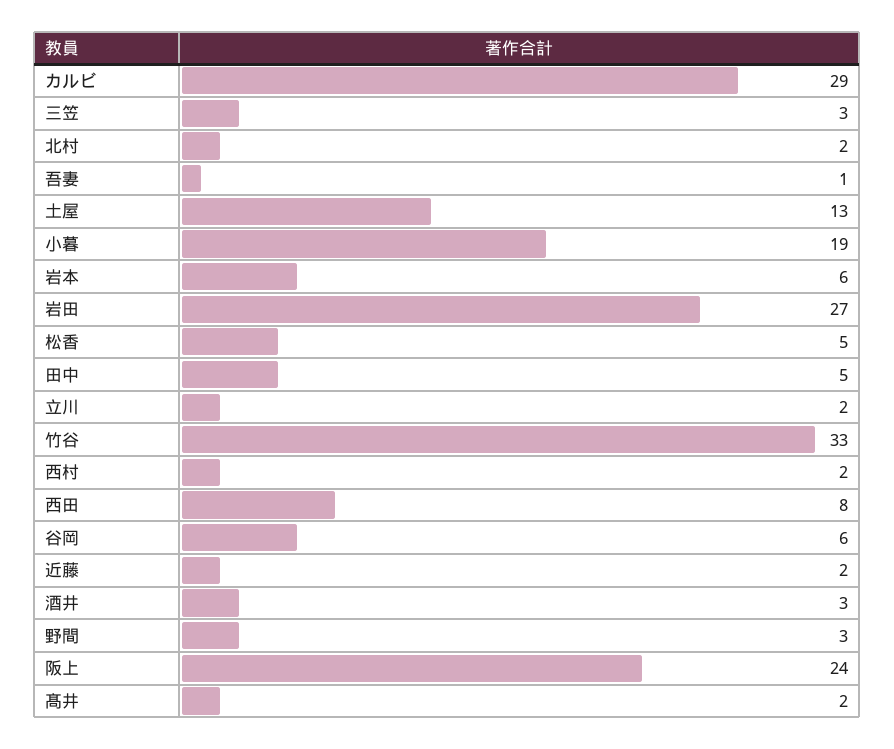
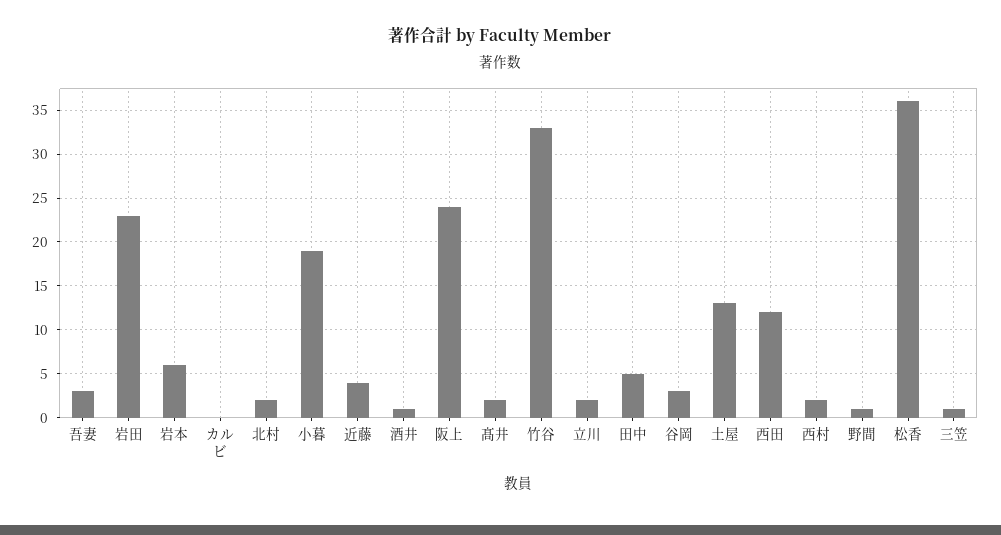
カルビ: 29 -> 0
三笠: 3 -> 1
吾妻: 1 -> 3
岩田: 27 -> 23
松香: 5 -> 36
西田: 8 -> 12
谷岡: 6 -> 3
近藤: 2 -> 4
酒井: 3 -> 1
野間: 3 -> 1

